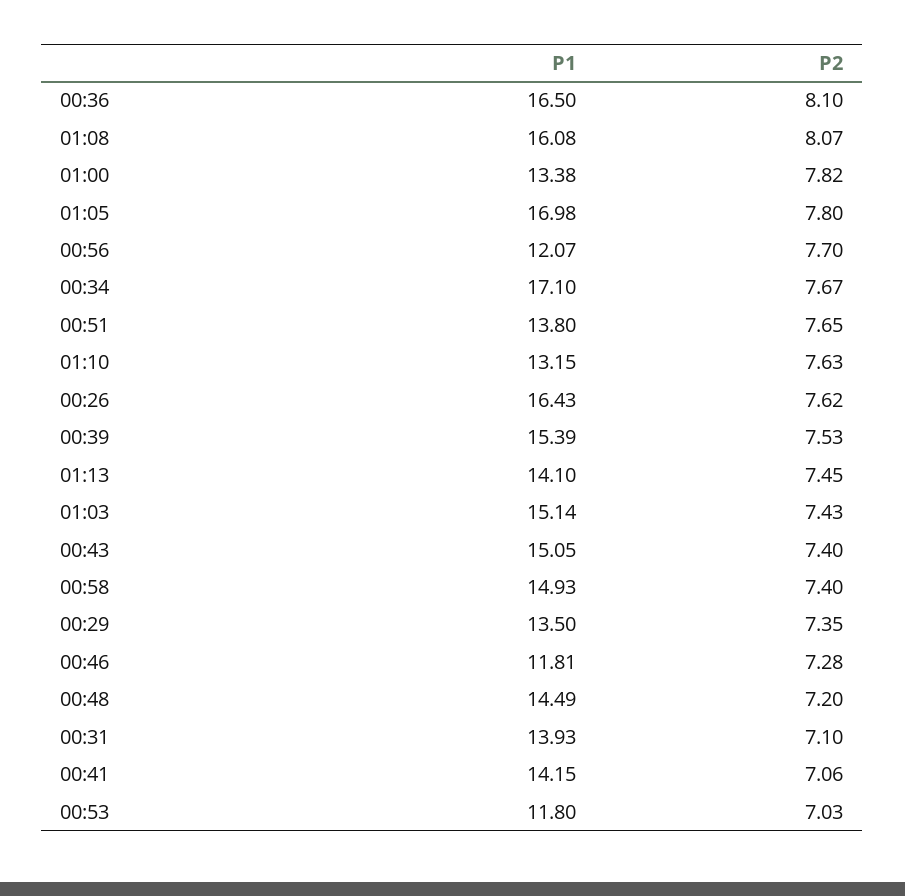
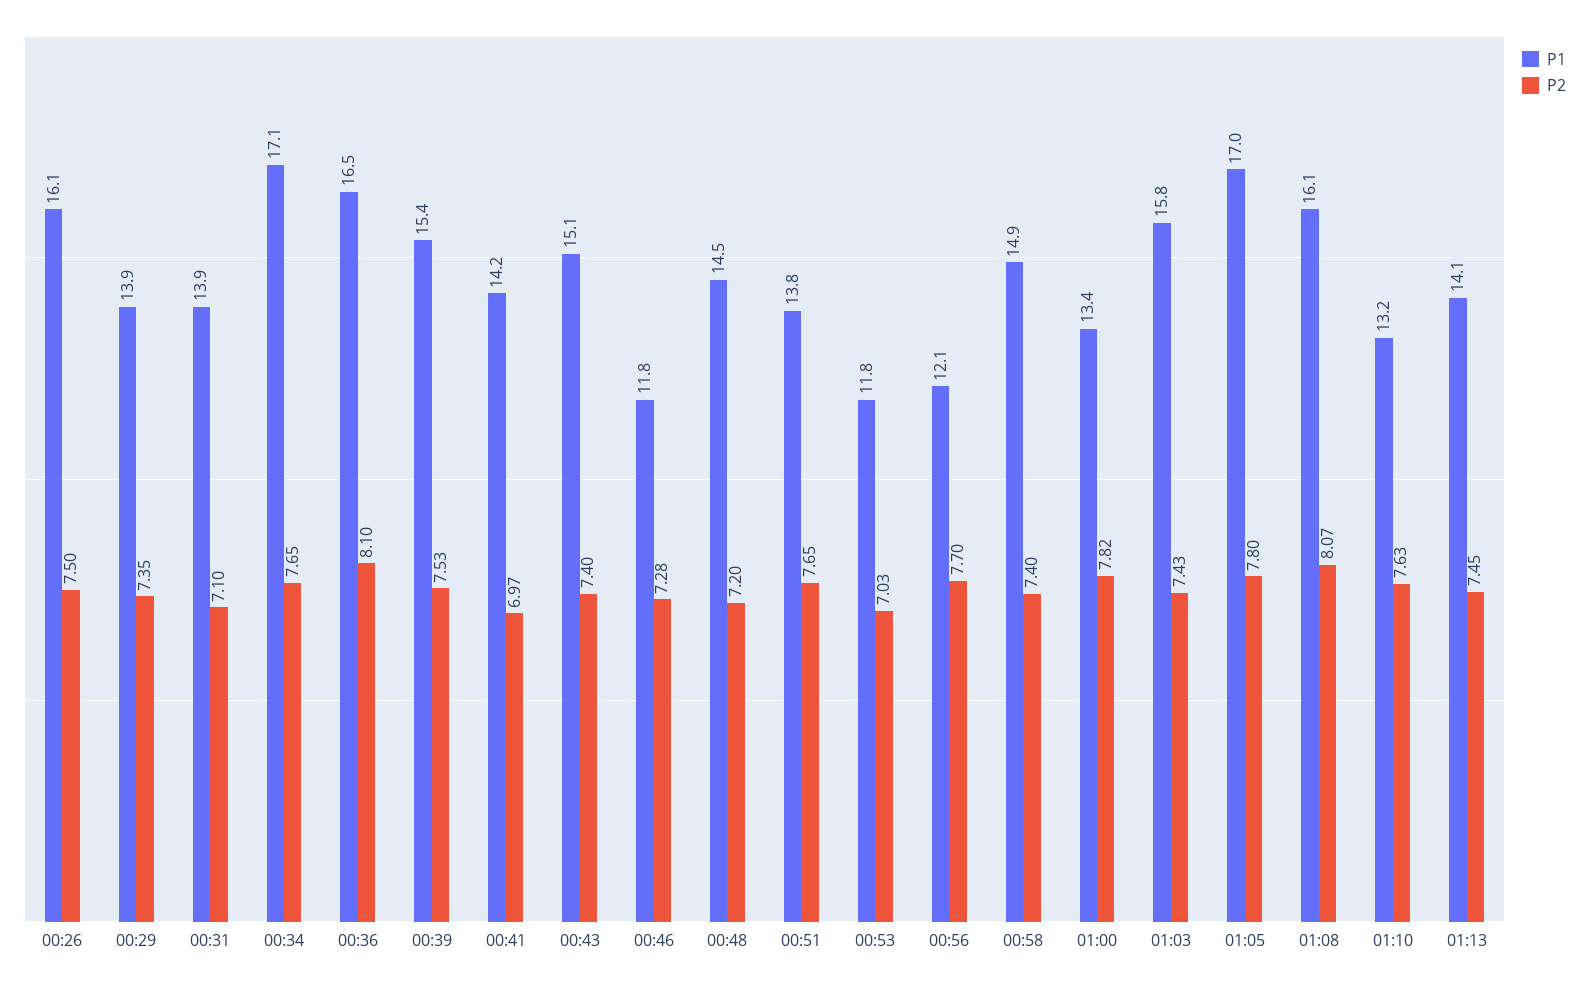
P2, 00:34: 7.67 -> 7.65
P1, 00:26: 16.43 -> 16.1
P2, 00:26: 7.62 -> 7.5
P1, 01:03: 15.14 -> 15.8
P1, 00:29: 13.5 -> 13.9
P2, 00:41: 7.06 -> 6.97

